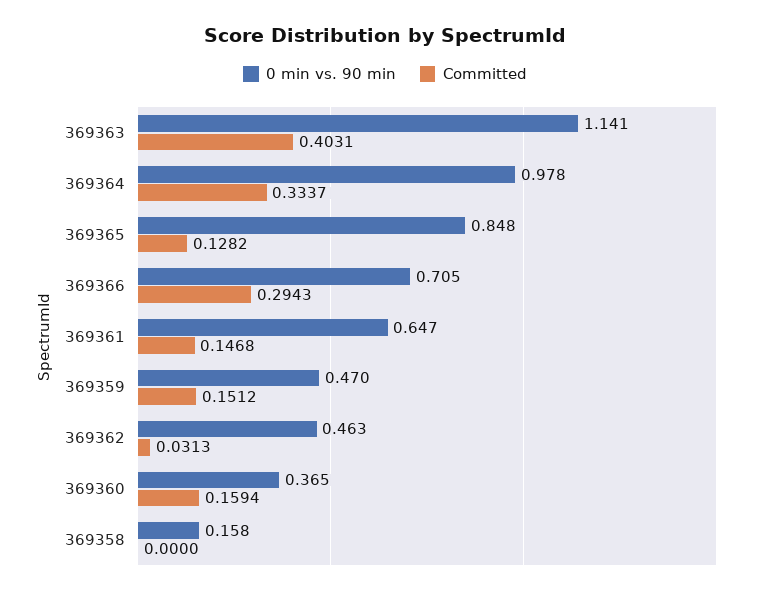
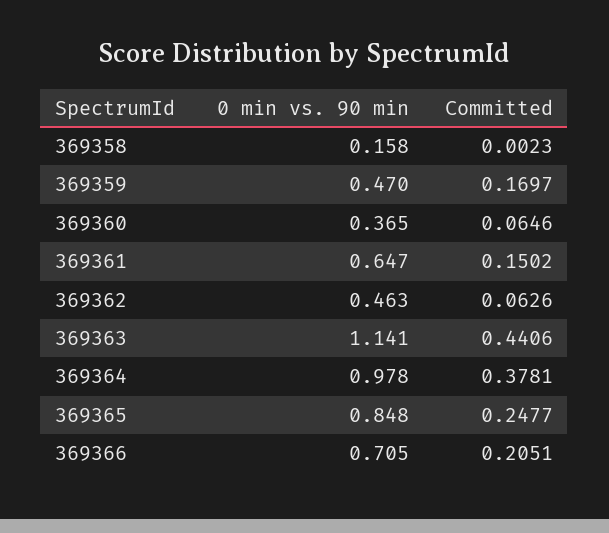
Committed, 369363: 0.4031 -> 0.4406
Committed, 369364: 0.3337 -> 0.3781
Committed, 369365: 0.1282 -> 0.2477
Committed, 369366: 0.2943 -> 0.2051
Committed, 369361: 0.1468 -> 0.1502
Committed, 369359: 0.1512 -> 0.1697
Committed, 369362: 0.0313 -> 0.0626
Committed, 369360: 0.1594 -> 0.0646
Committed, 369358: 0 -> 0.0023

